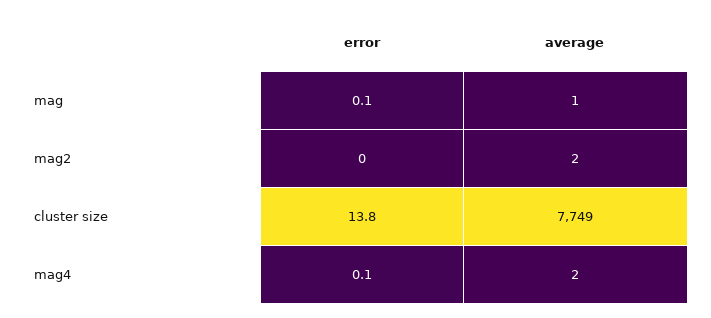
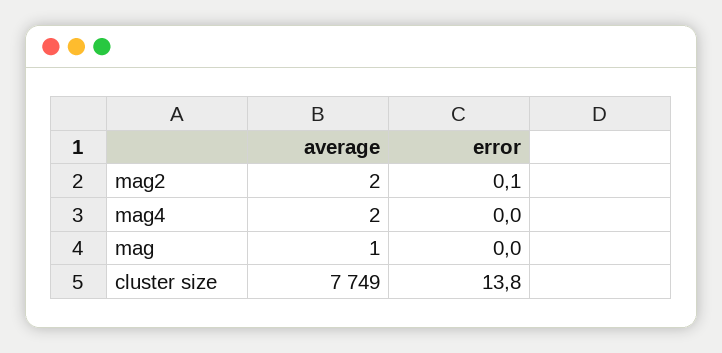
error, mag: 0.1 -> 0
error, mag2: 0 -> 0.1
error, mag4: 0.1 -> 0

